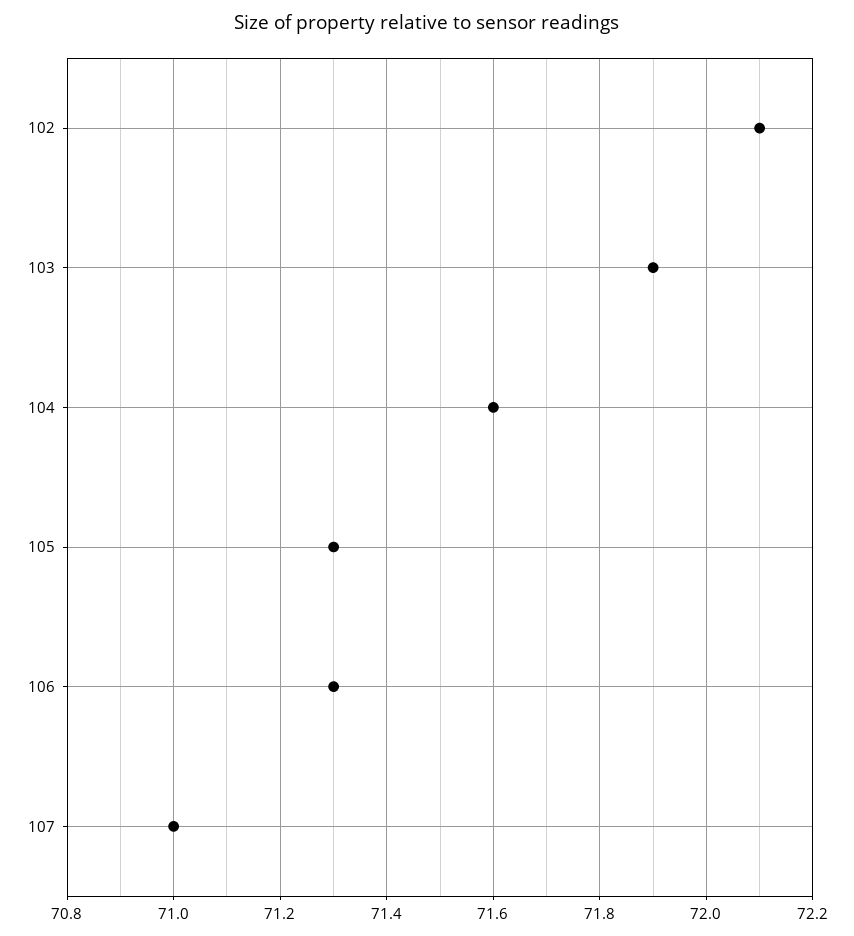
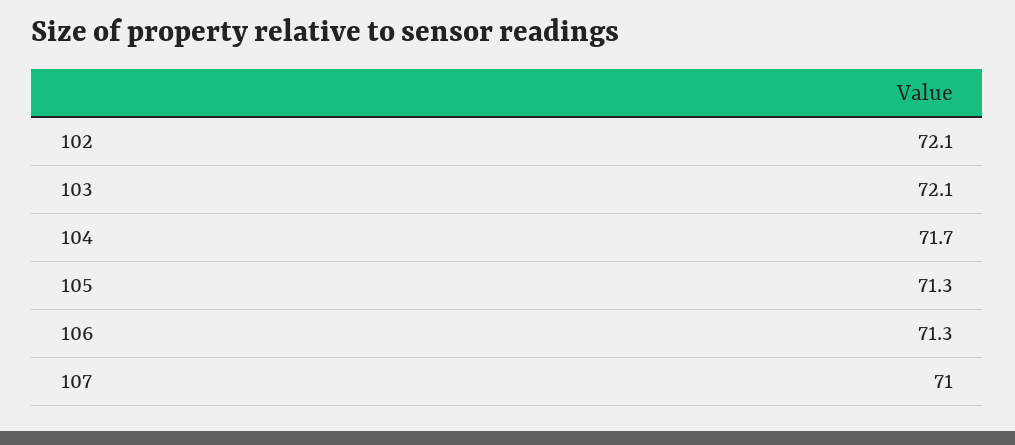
103: 71.9 -> 72.1
104: 71.6 -> 71.7

